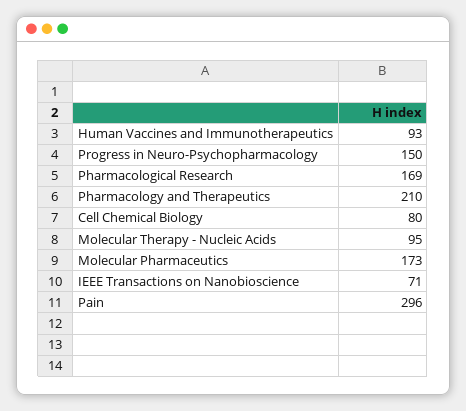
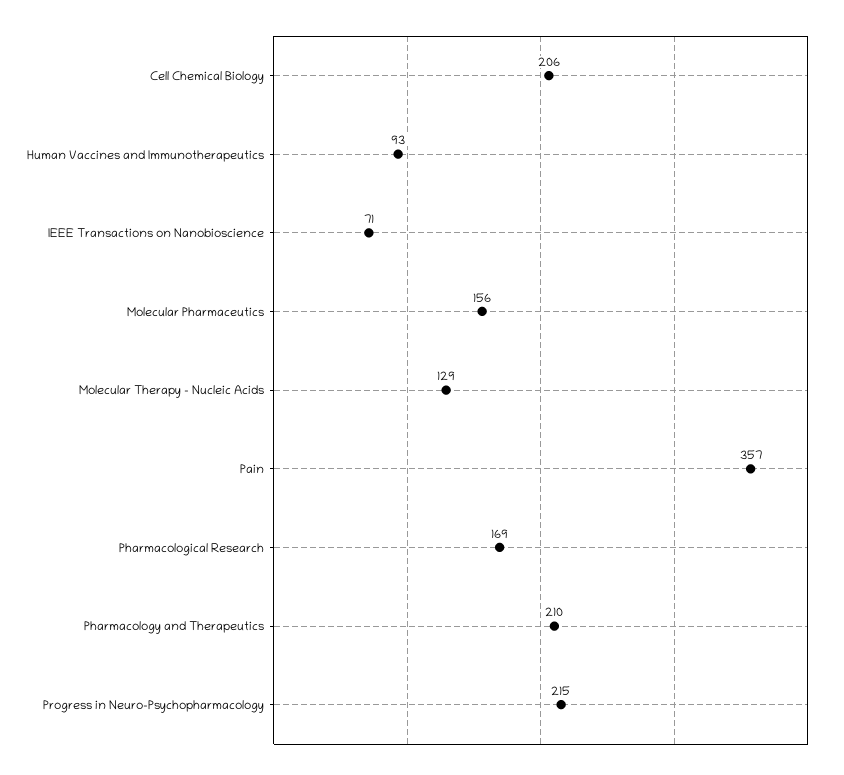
Progress in Neuro-Psychopharmacology: 150 -> 215
Cell Chemical Biology: 80 -> 206
Molecular Therapy - Nucleic Acids: 95 -> 129
Molecular Pharmaceutics: 173 -> 156
Pain: 296 -> 357

